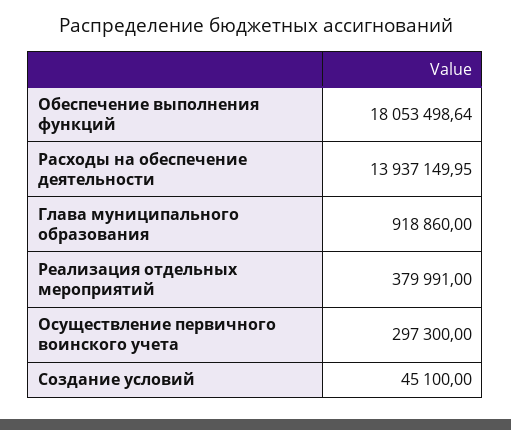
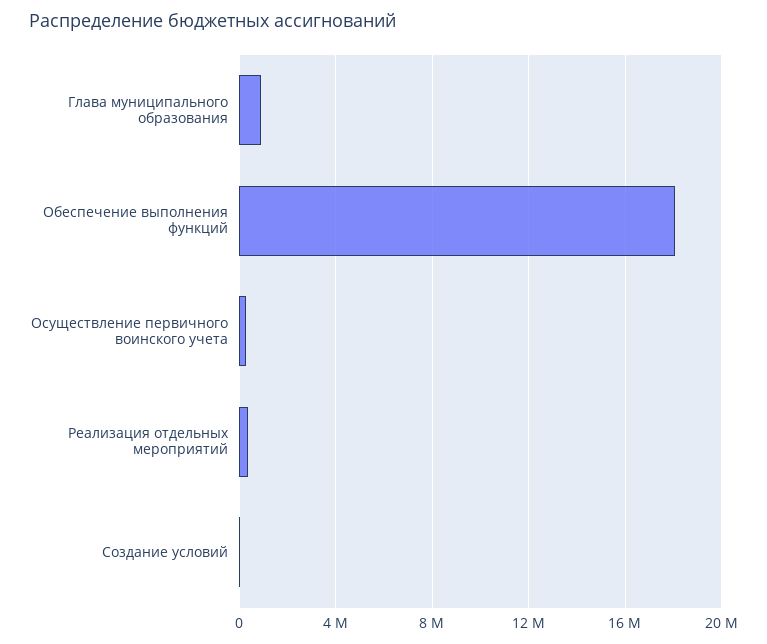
Расходы на обеспечение деятельности: 13937149.95 -> none

